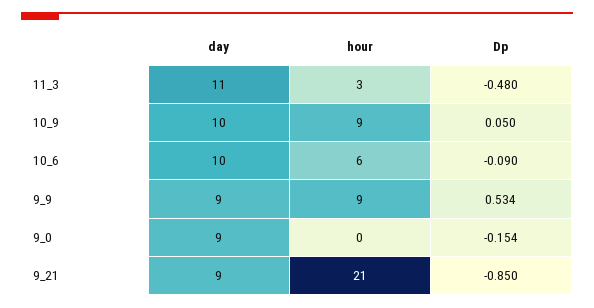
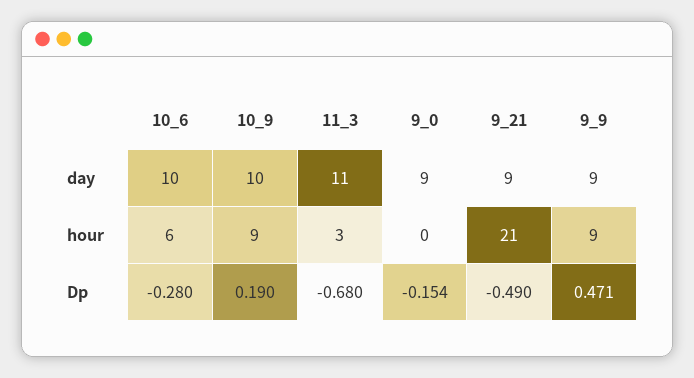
Dp, 11_3: -0.48 -> -0.68
Dp, 10_9: 0.05 -> 0.19
Dp, 10_6: -0.09 -> -0.28
Dp, 9_9: 0.534 -> 0.471
Dp, 9_21: -0.85 -> -0.49

